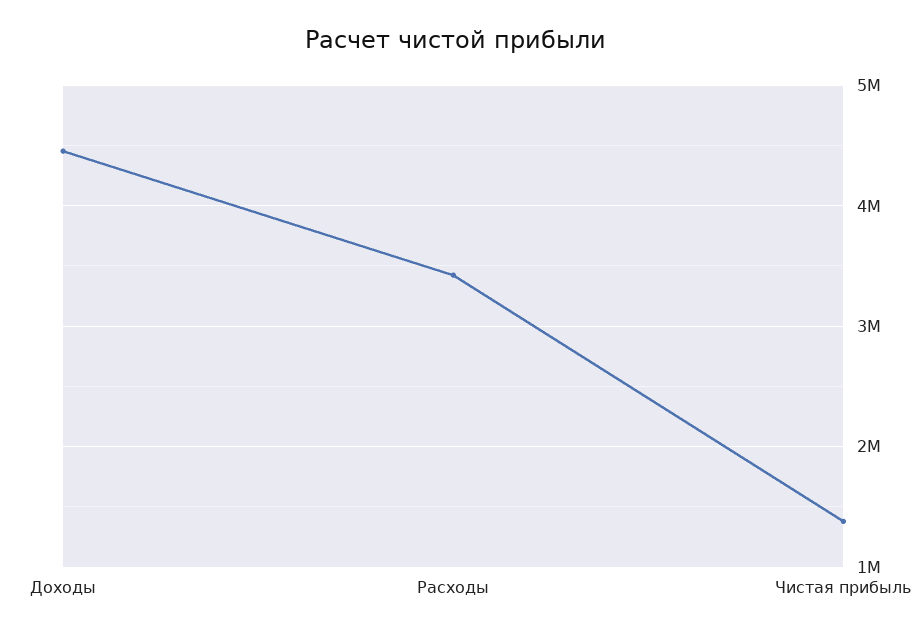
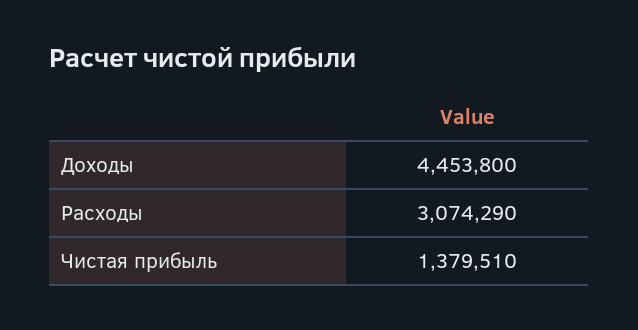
Расходы: 3400000 -> 3074290

